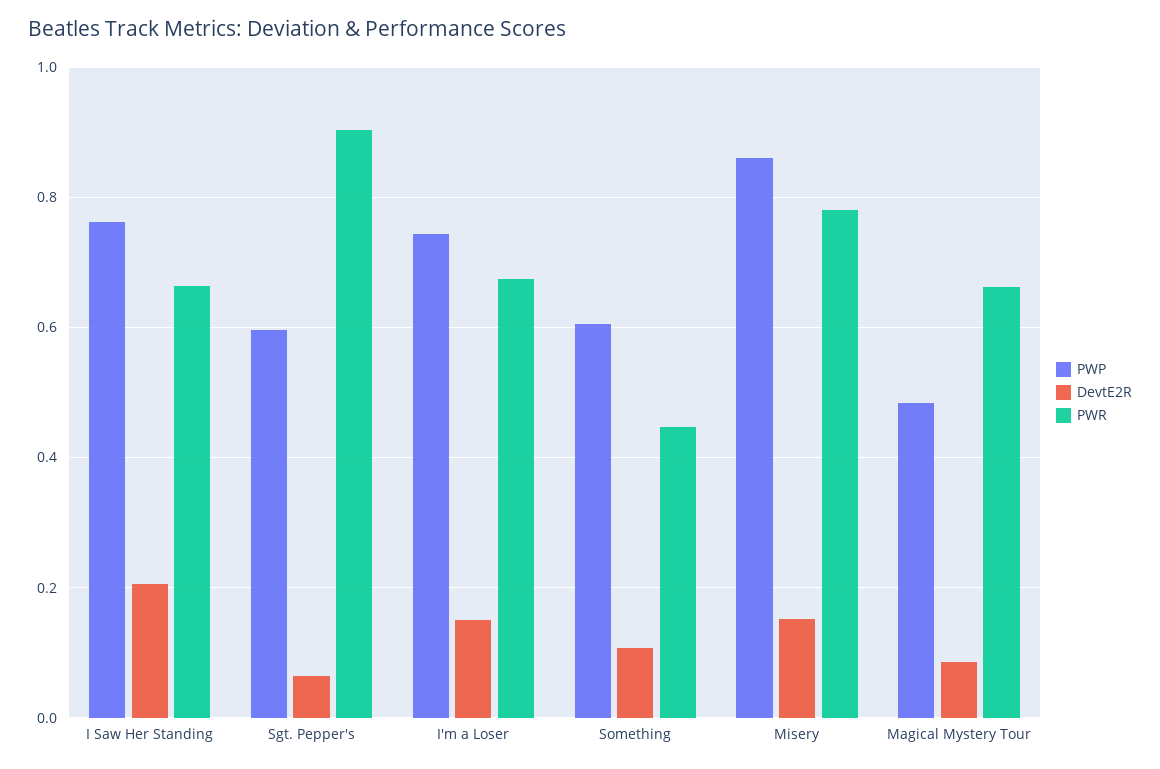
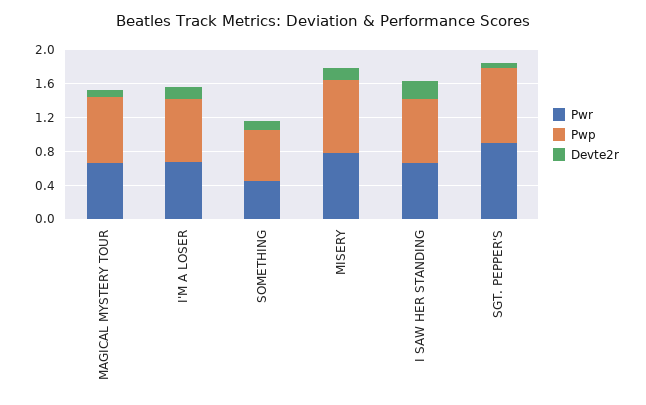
PWP, Sgt. Pepper's: 0.6 -> 0.9
PWP, Magical Mystery Tour: 0.48 -> 0.8

